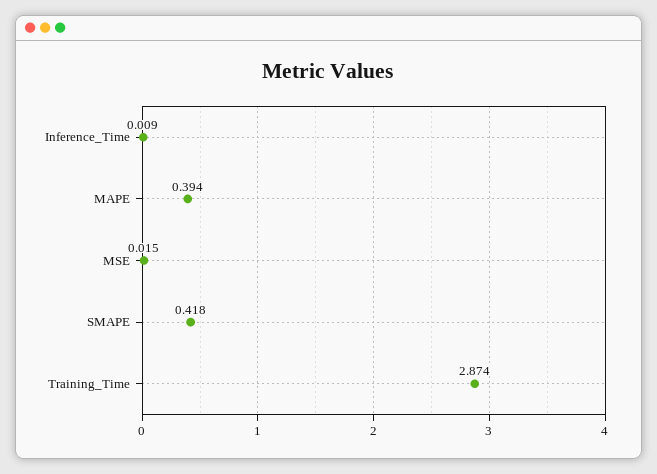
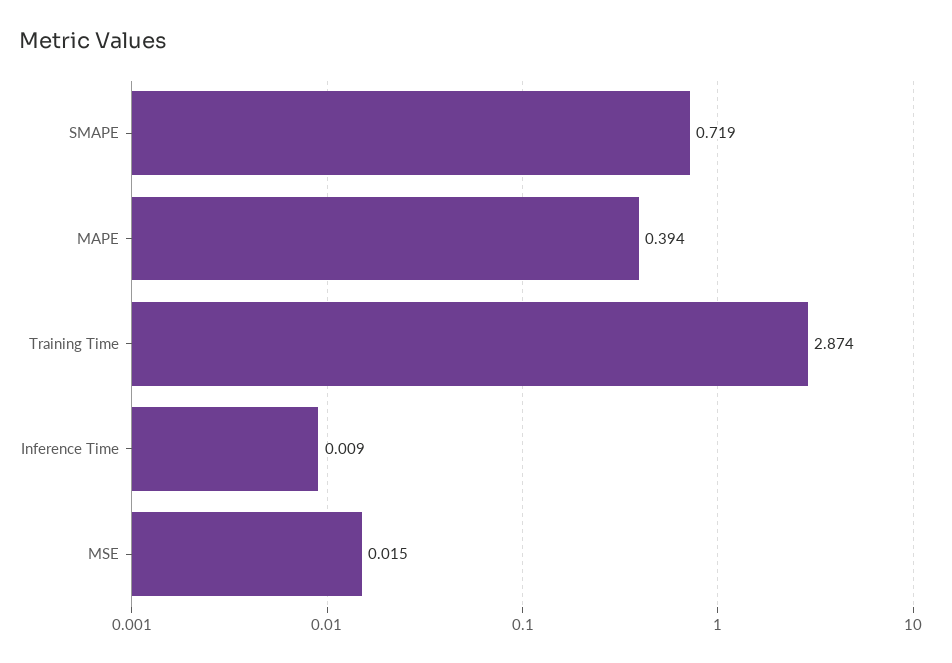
SMAPE: 0.418 -> 0.719

